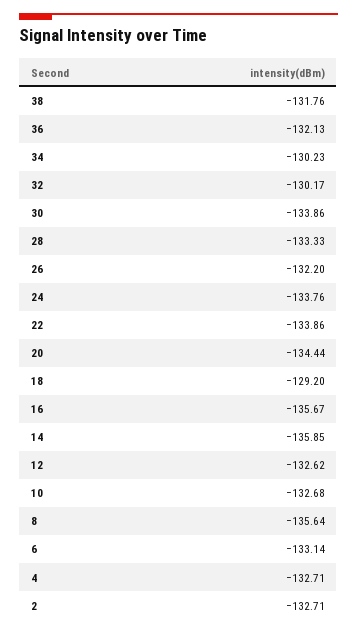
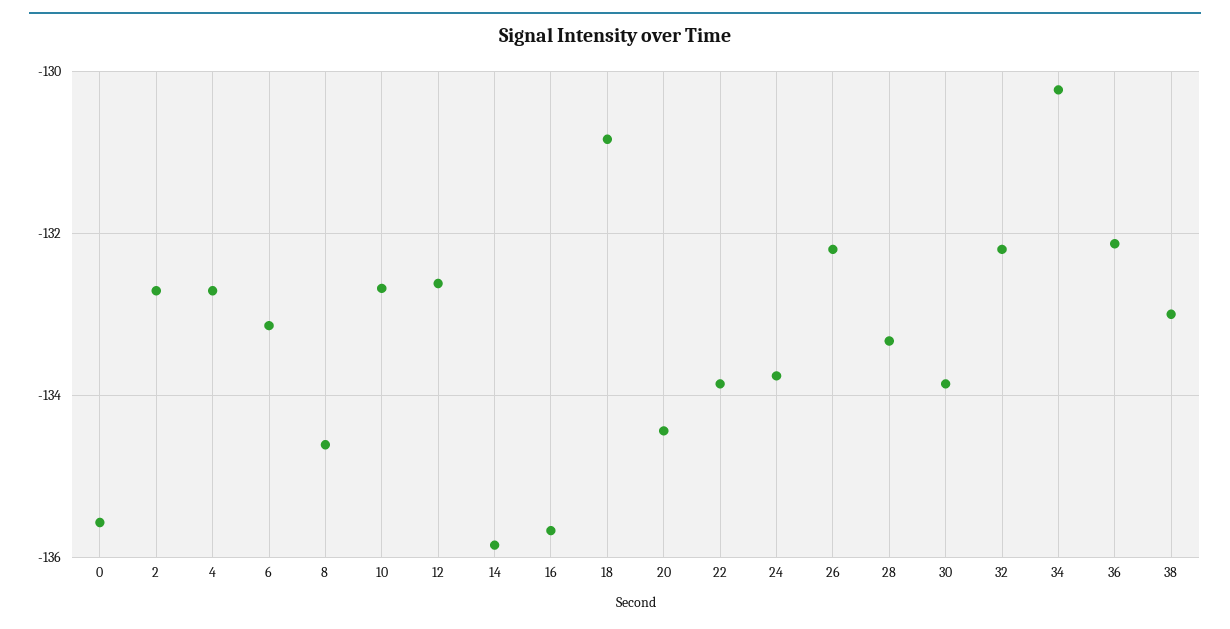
38: -131.76 -> -133
32: -130.17 -> -132.2
18: -129.2 -> -130.8
8: -135.64 -> -134.6
0: none -> -135.6

